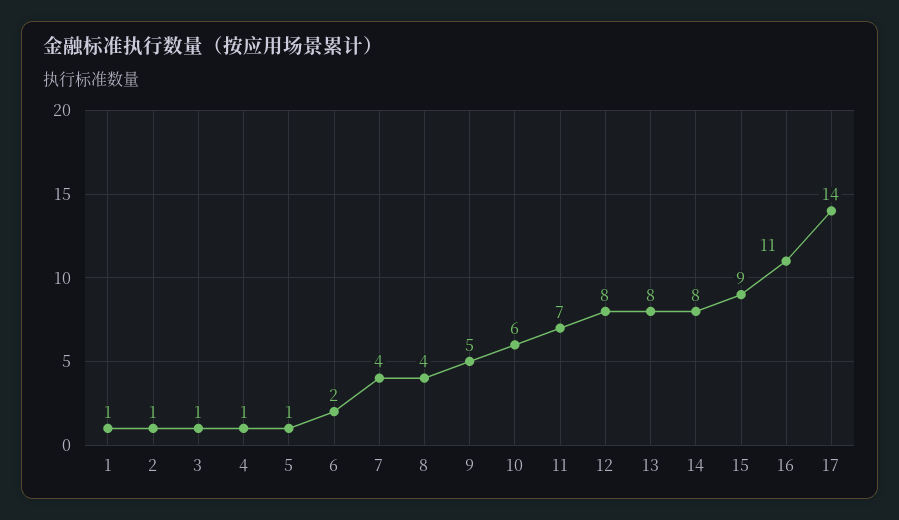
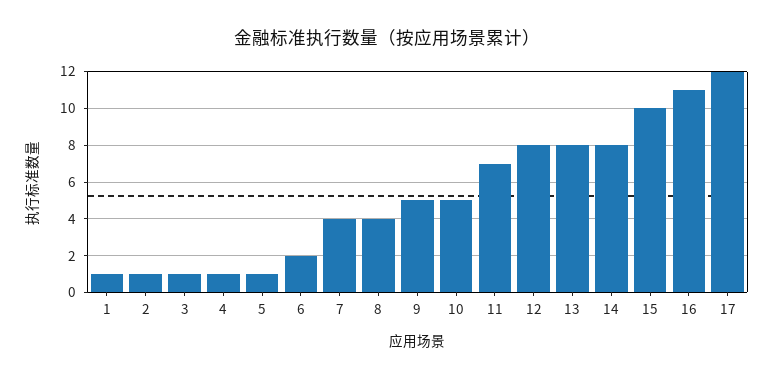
10: 6 -> 5
15: 9 -> 10
17: 14 -> 12

